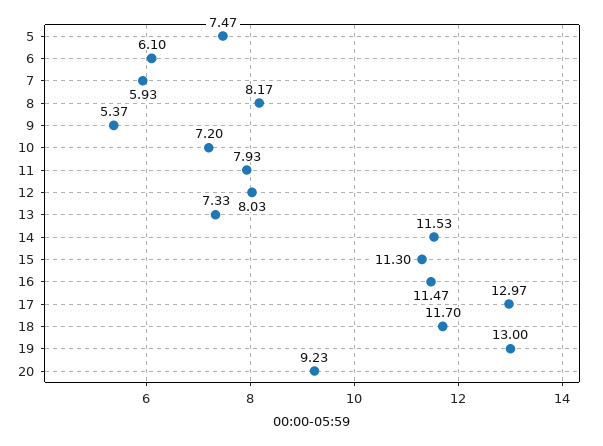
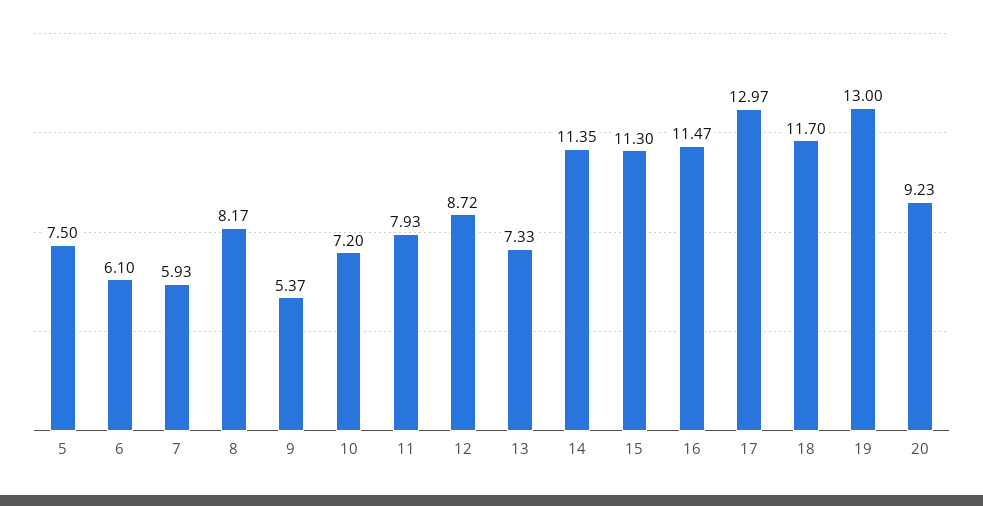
5: 7.47 -> 7.5
12: 8.03 -> 8.72
14: 11.53 -> 11.35

